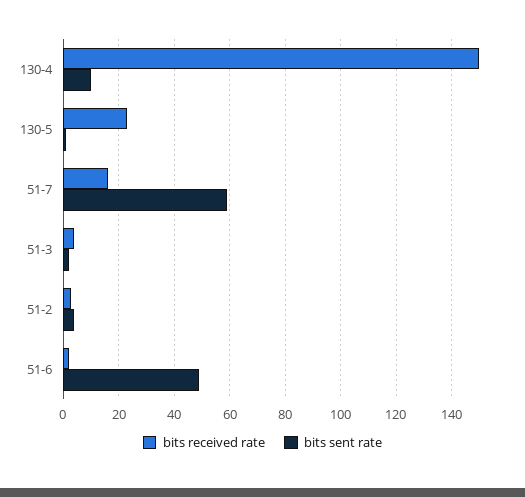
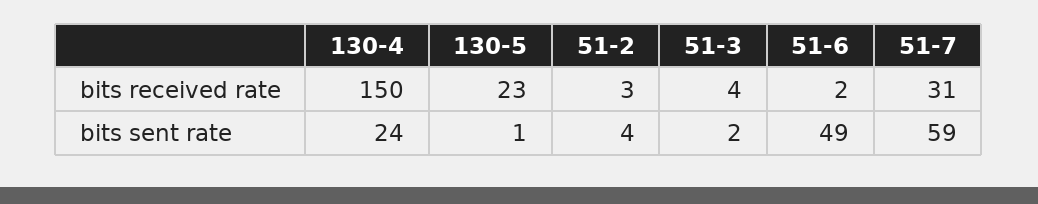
bits sent rate, 130-4: 10 -> 24
bits received rate, 51-7: 15 -> 31

